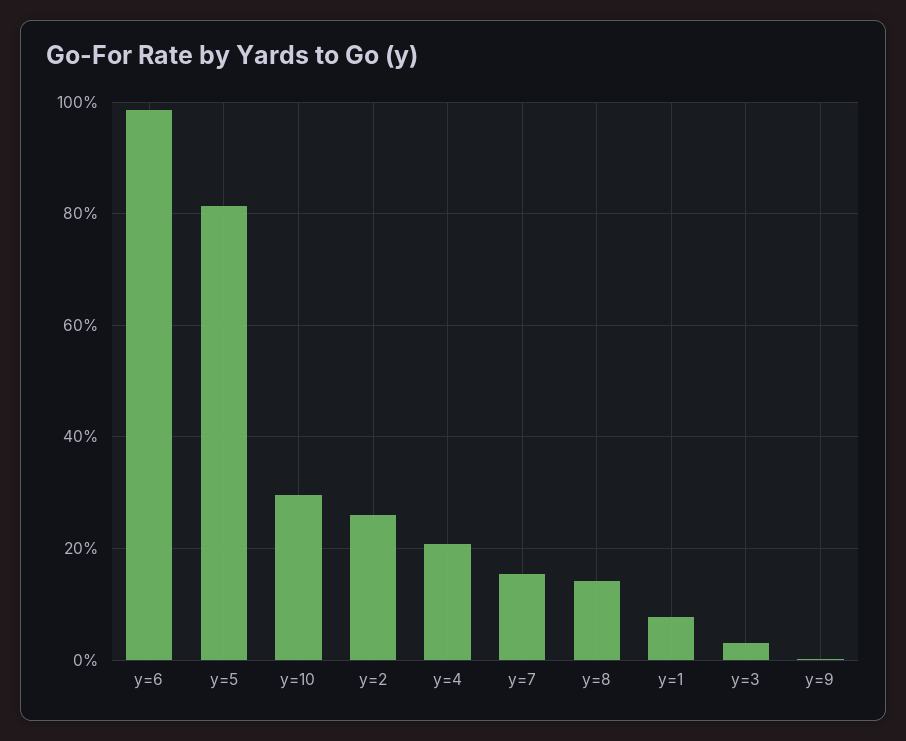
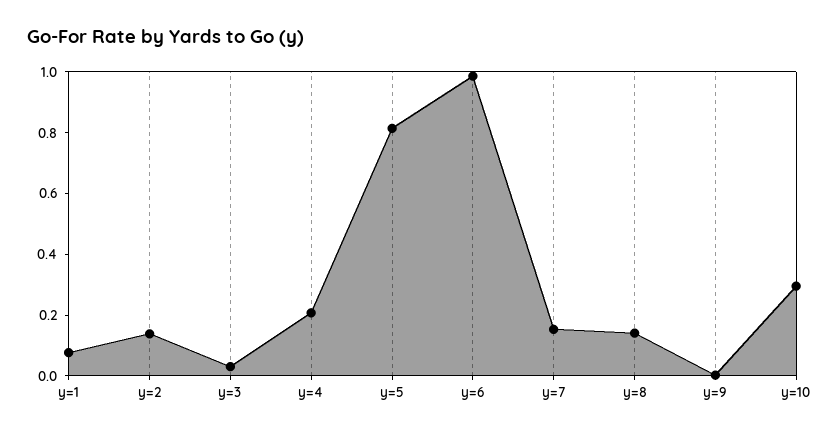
y=2: 0.26 -> 0.15

